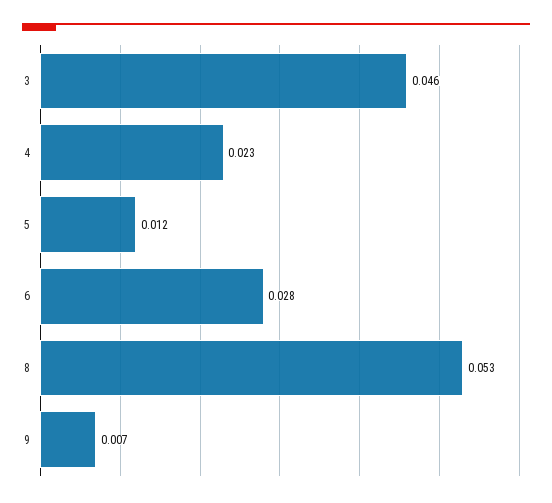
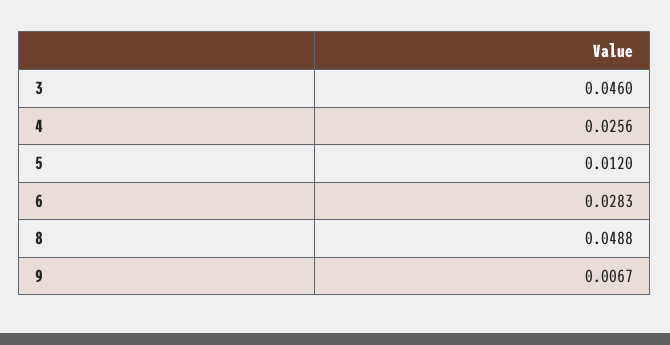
4: 0.023 -> 0.0256
8: 0.053 -> 0.0488

